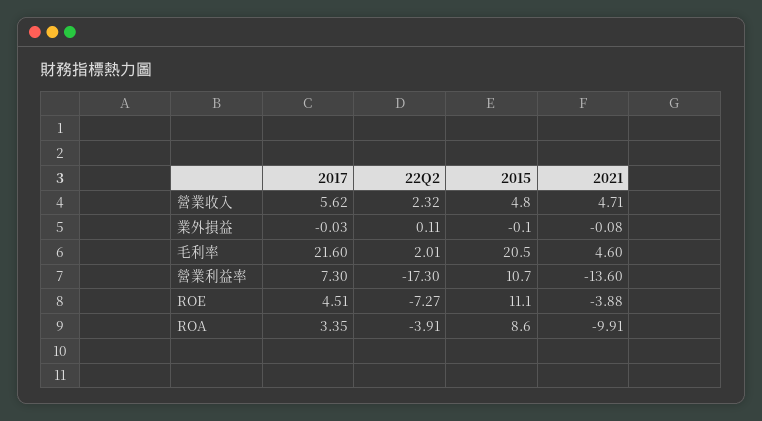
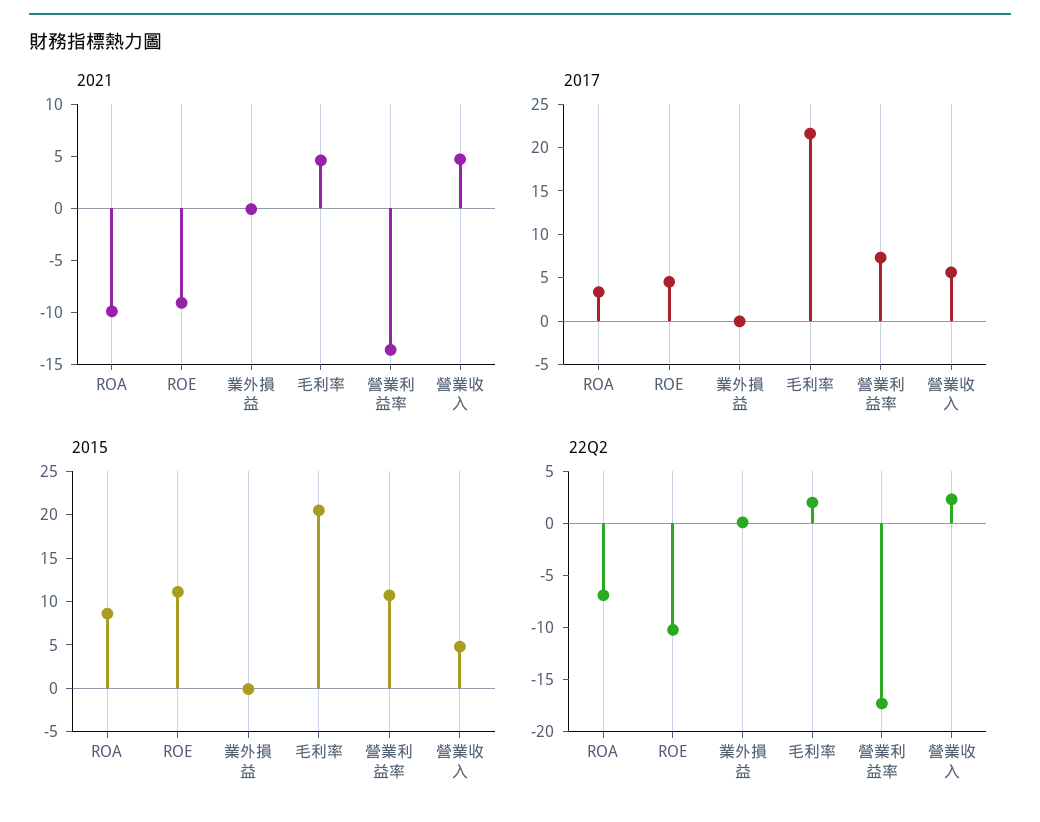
22Q2, ROE: -7.27 -> -10
2021, ROE: -3.88 -> -9
22Q2, ROA: -3.91 -> -7

